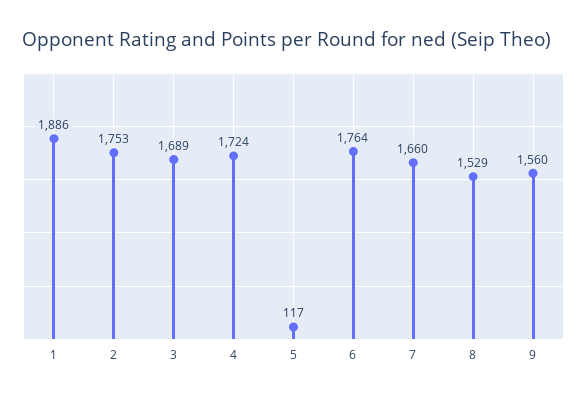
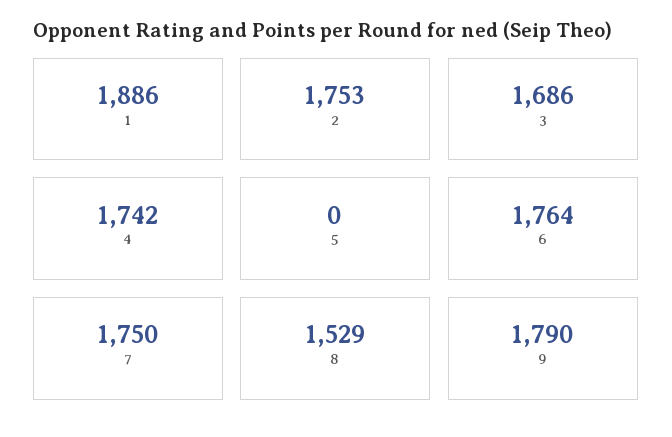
3: 1689 -> 1686
4: 1724 -> 1742
5: 117 -> 0
7: 1660 -> 1750
9: 1560 -> 1790

